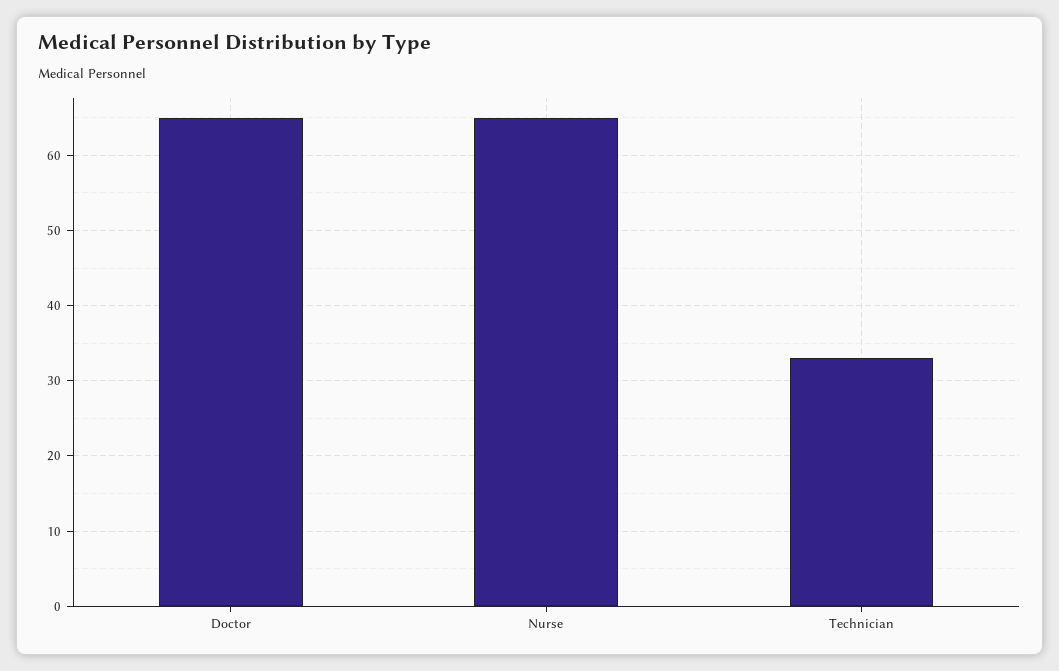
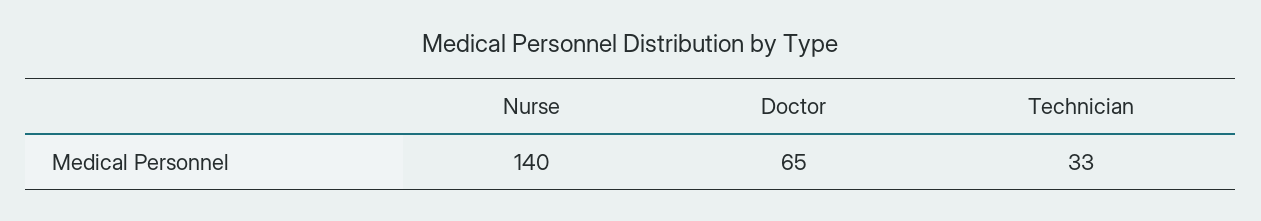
Nurse: 65 -> 140

